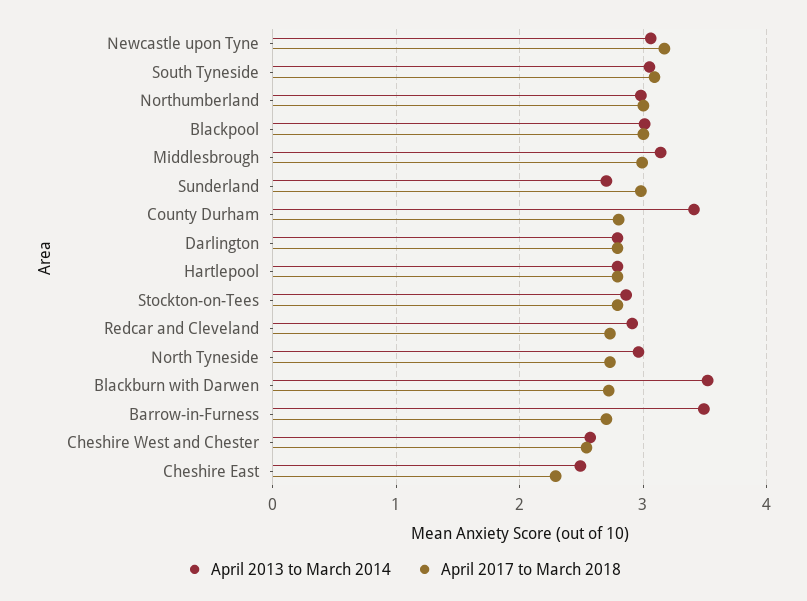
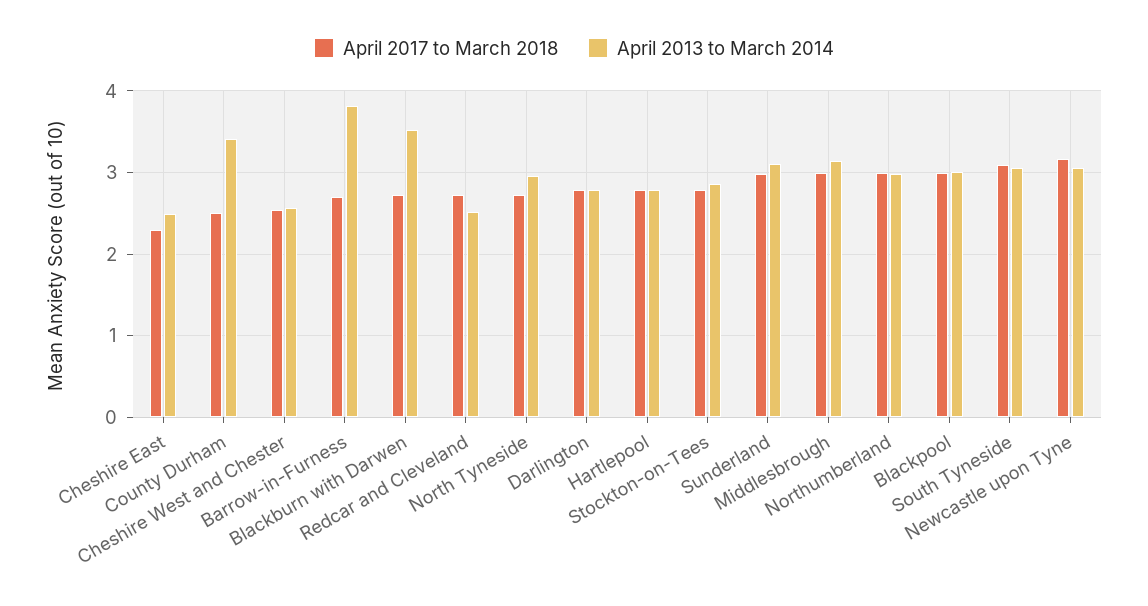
April 2013 to March 2014, Sunderland: 2.7 -> 3.1
April 2017 to March 2018, County Durham: 2.8 -> 2.5
April 2013 to March 2014, Redcar and Cleveland: 2.9 -> 2.5
April 2013 to March 2014, Barrow-in-Furness: 3.5 -> 3.8

